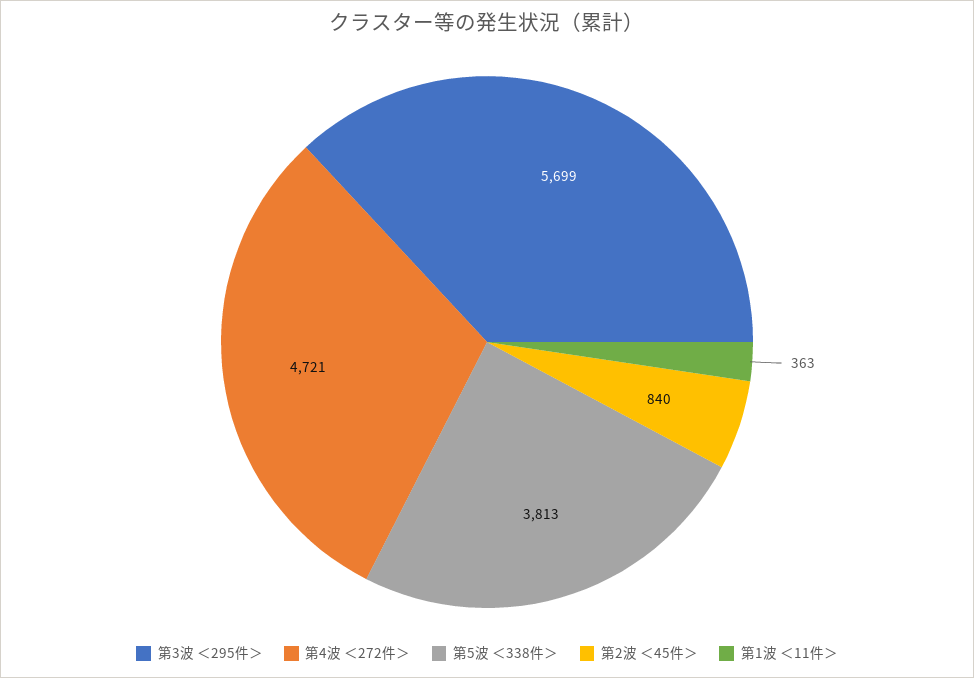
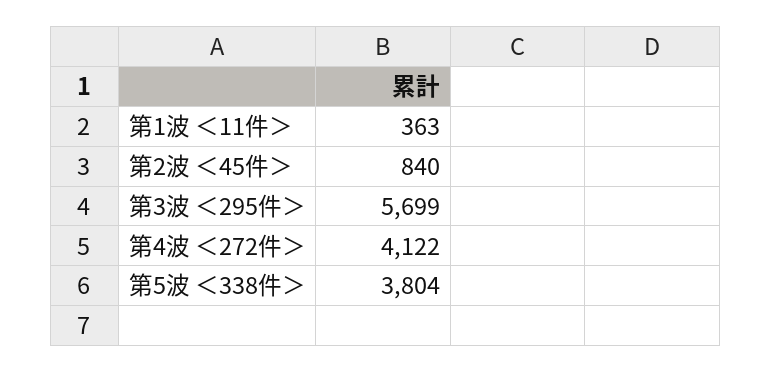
第4波 ＜272件＞: 4721 -> 4122
第5波 ＜338件＞: 3813 -> 3804

